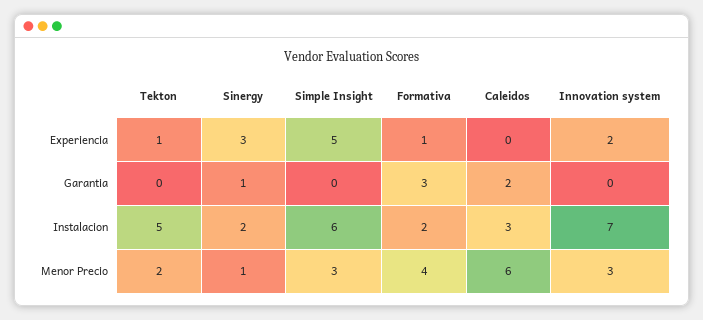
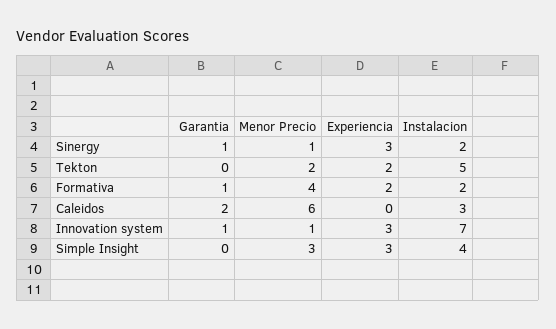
Tekton, Experiencia: 1 -> 2
Simple Insight, Experiencia: 5 -> 3
Formativa, Experiencia: 1 -> 2
Innovation system, Experiencia: 2 -> 3
Formativa, Garantia: 3 -> 1
Innovation system, Garantia: 0 -> 1
Simple Insight, Instalacion: 6 -> 4
Innovation system, Menor Precio: 3 -> 1

